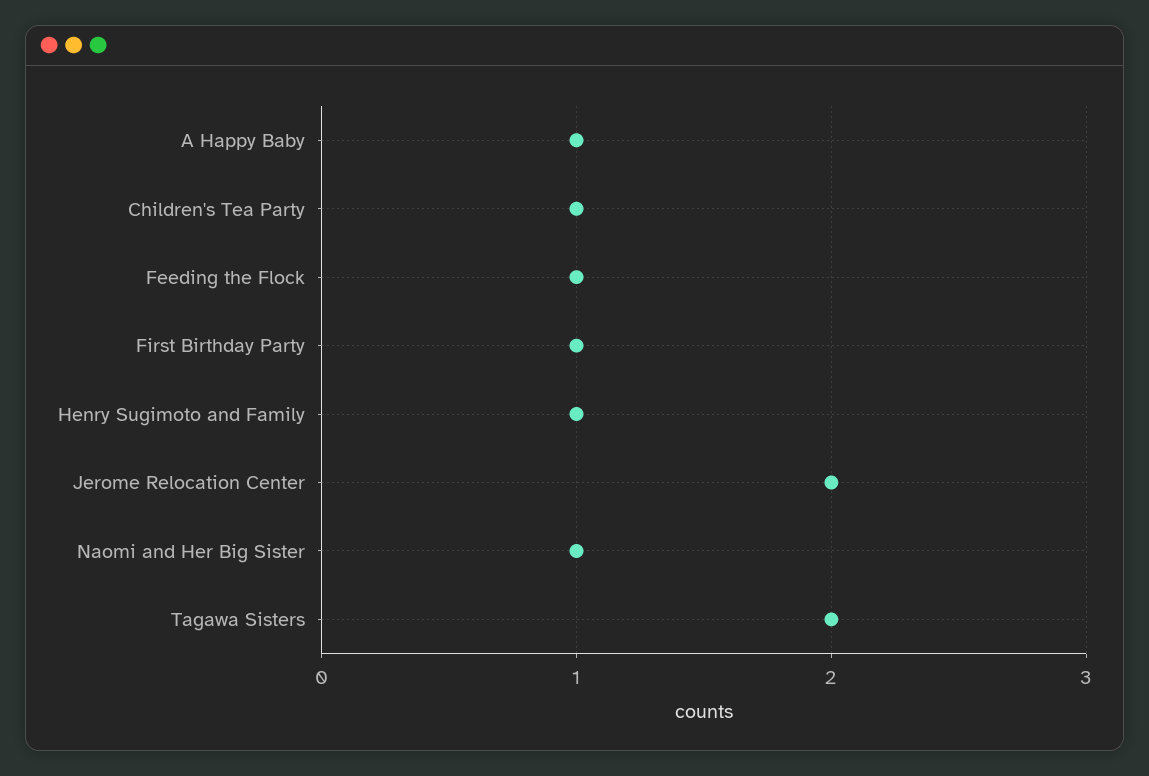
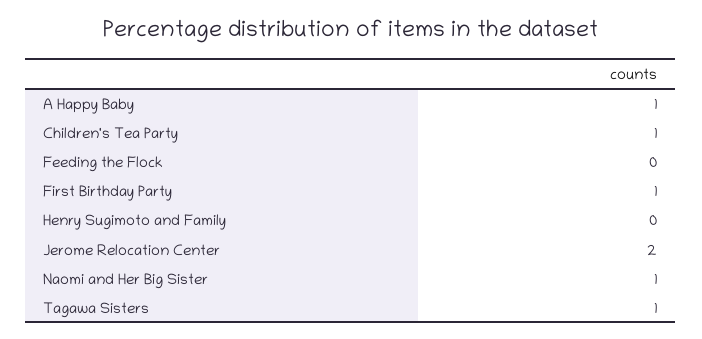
Feeding the Flock: 1 -> 0
Henry Sugimoto and Family: 1 -> 0
Tagawa Sisters: 2 -> 1

